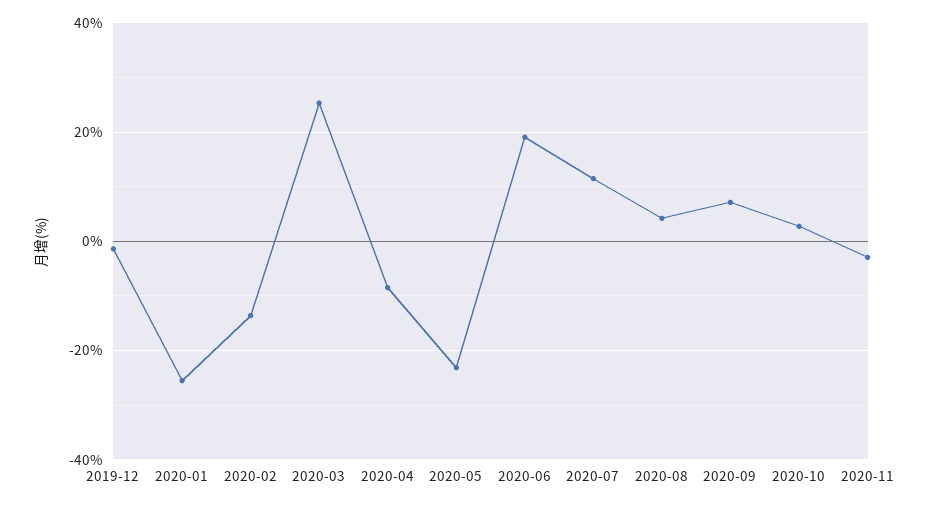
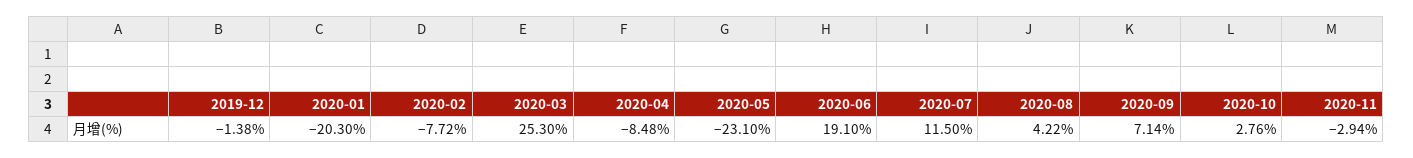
2020-01: -26 -> -20.3
2020-02: -14 -> -7.72

